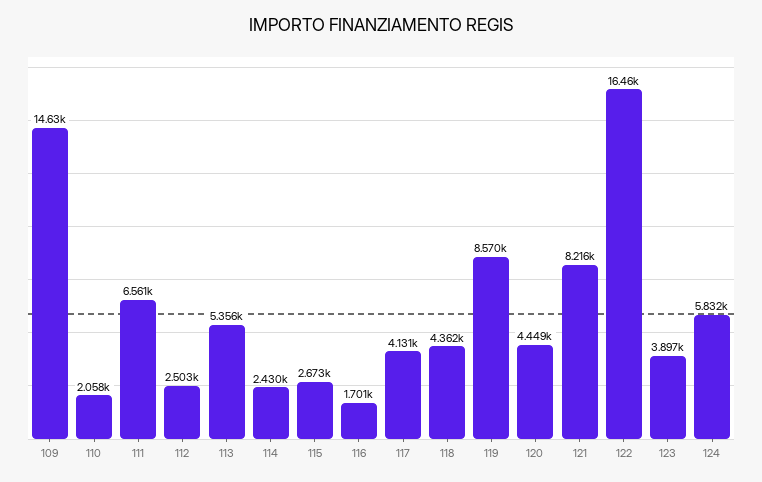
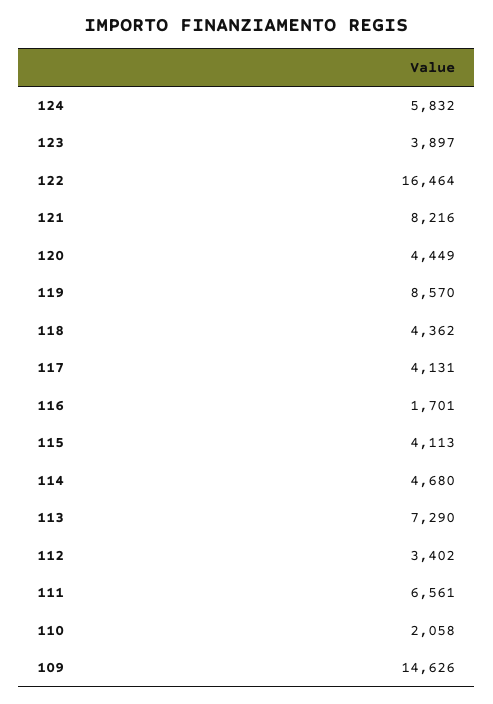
112: 2503 -> 3402
113: 5356 -> 7290
114: 2430 -> 4680
115: 2673 -> 4113

